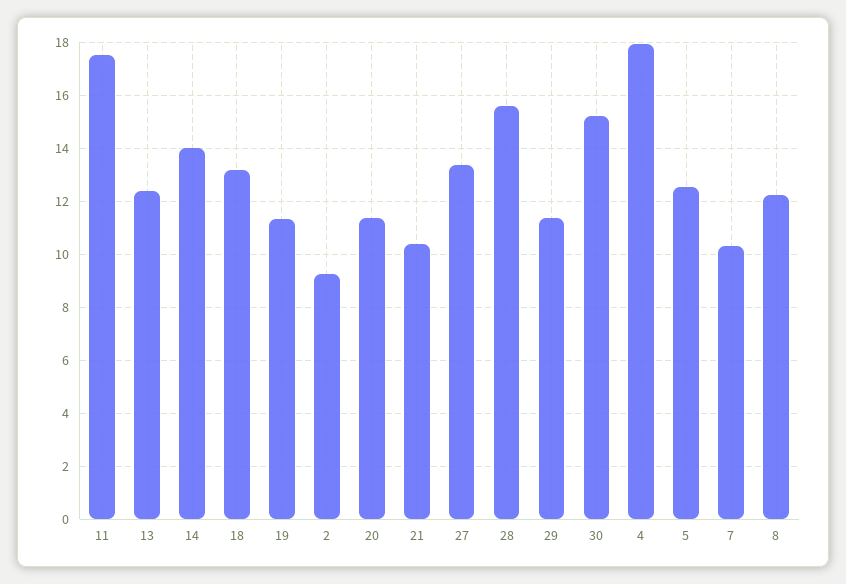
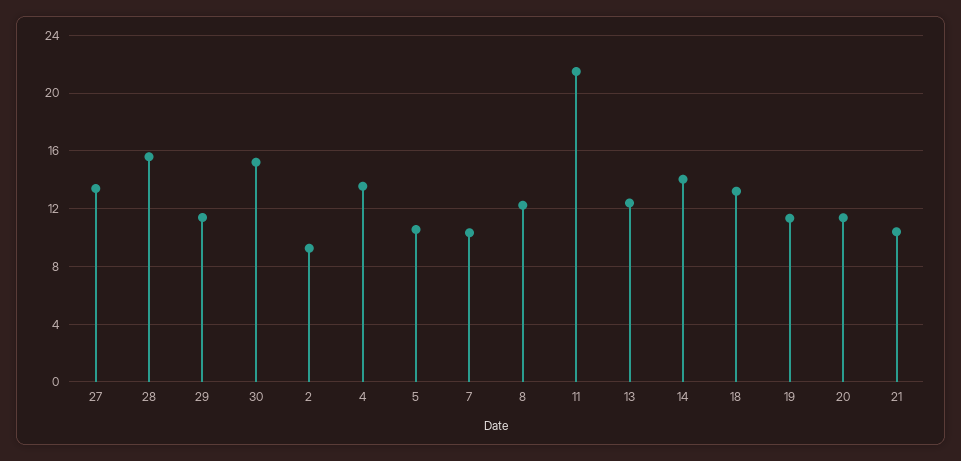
11: 17.5 -> 21.5
4: 18 -> 13.5
5: 12.5 -> 10.5

